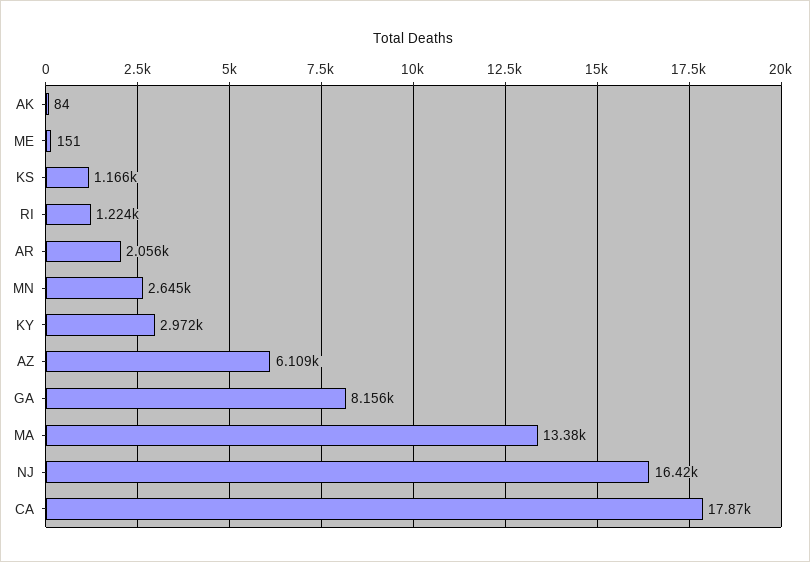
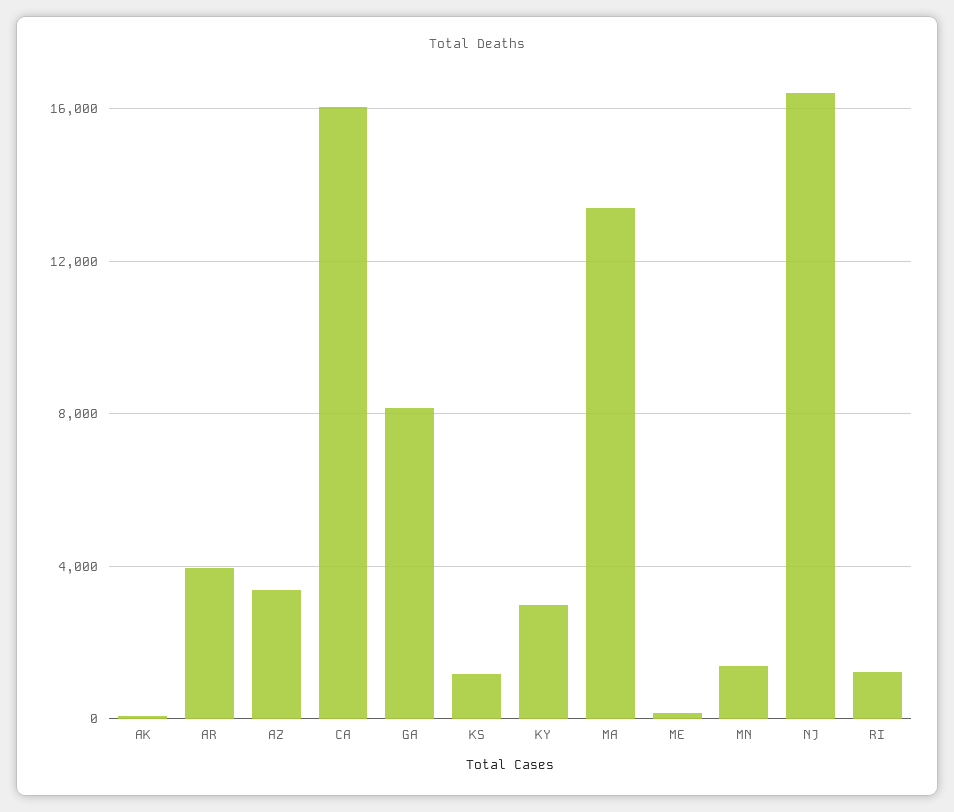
AR: 2056 -> 4000
MN: 2645 -> 1500
AZ: 6109 -> 3500
CA: 17870 -> 16000

